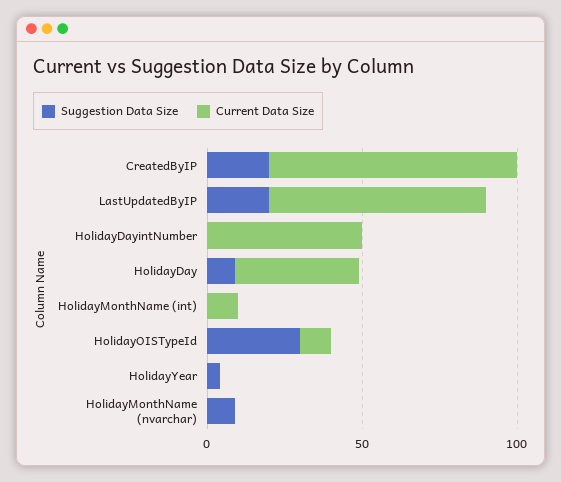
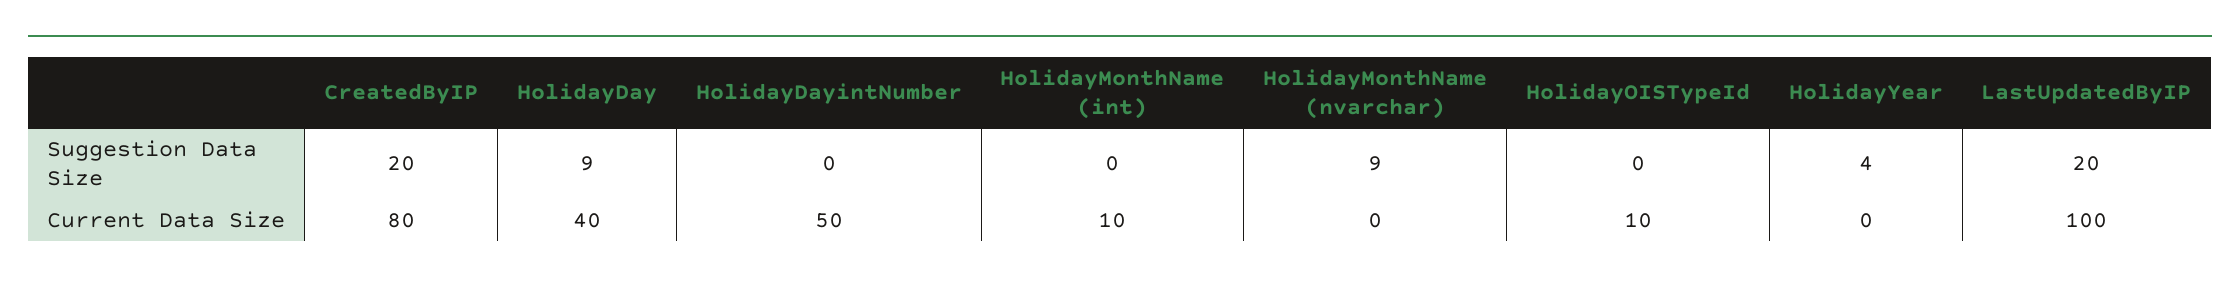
Current Data Size, LastUpdatedByIP: 70 -> 100
Suggestion Data Size, HolidayOISTypeId: 30 -> 0

